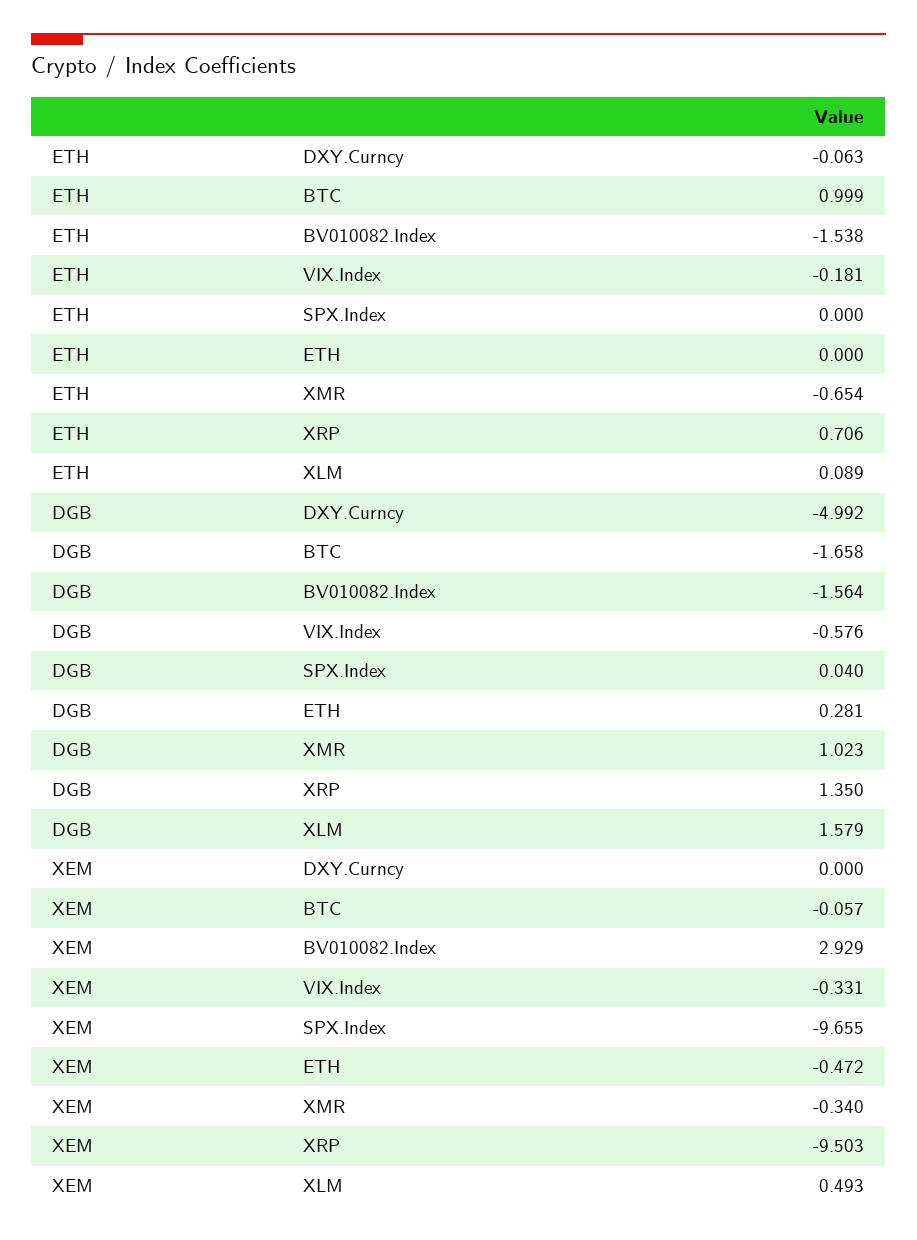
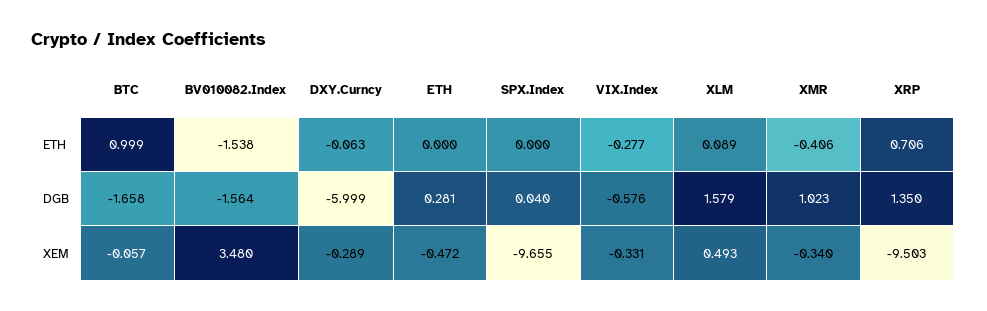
ETH, VIX.Index: -0.181 -> -0.277
ETH, XMR: -0.654 -> -0.406
DGB, DXY.Curncy: -4.992 -> -5.999
XEM, DXY.Curncy: 0 -> -0.289
XEM, BV010082.Index: 2.929 -> 3.48

